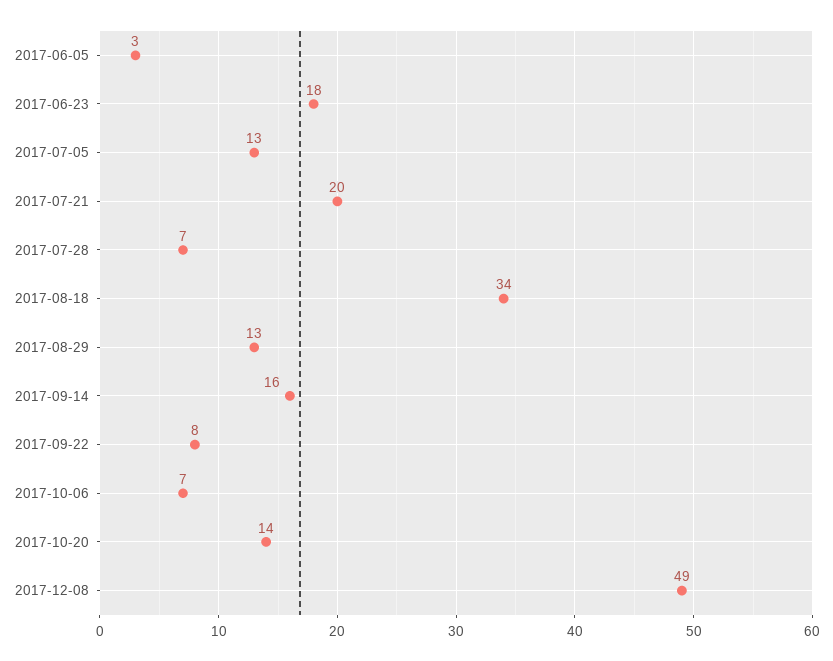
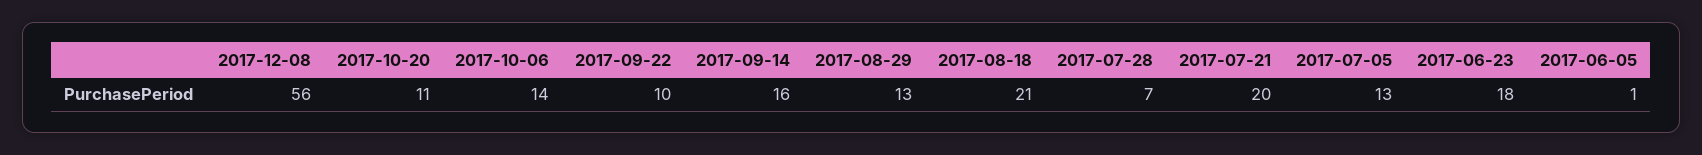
2017-06-05: 3 -> 1
2017-08-18: 34 -> 21
2017-09-22: 8 -> 10
2017-10-06: 7 -> 14
2017-10-20: 14 -> 11
2017-12-08: 49 -> 56

